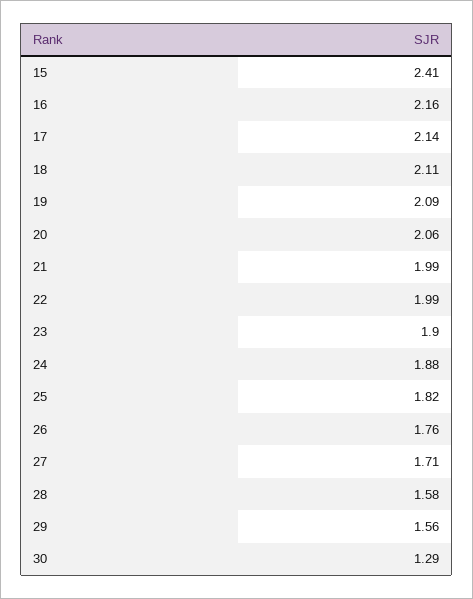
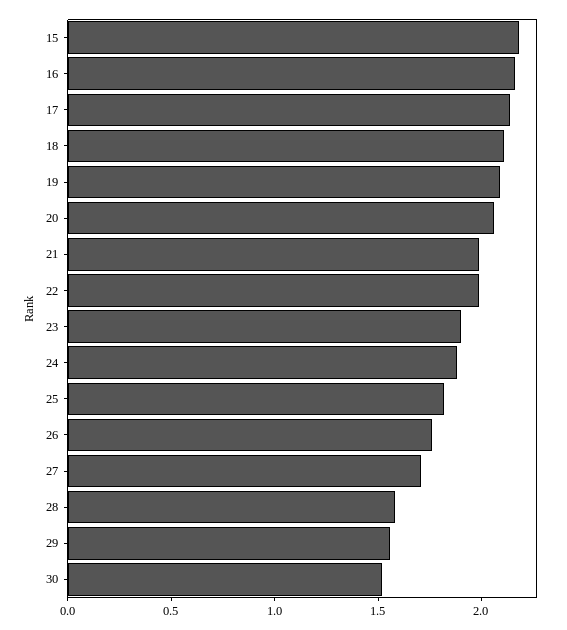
15: 2.41 -> 2.2
30: 1.29 -> 1.5

